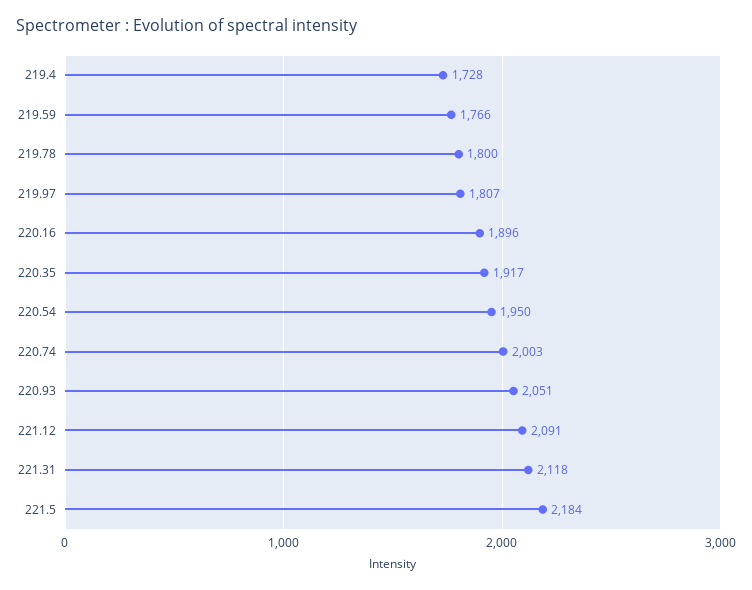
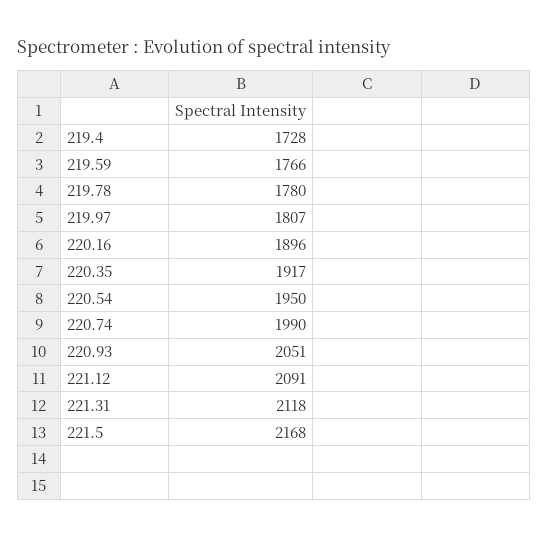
219.78: 1800 -> 1780
220.74: 2003 -> 1990
221.5: 2184 -> 2168

